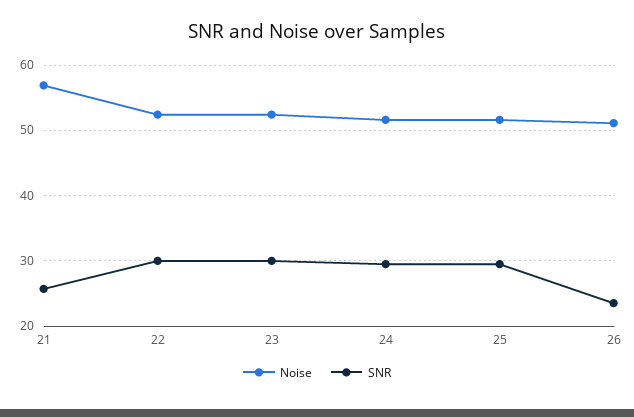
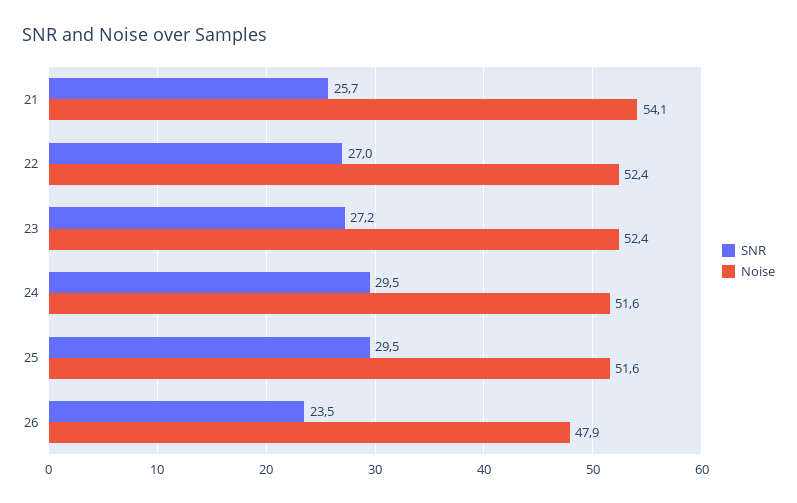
Noise, 21: 57 -> 54.1
SNR, 22: 30 -> 27
SNR, 23: 30 -> 27.2
Noise, 26: 51 -> 47.9

